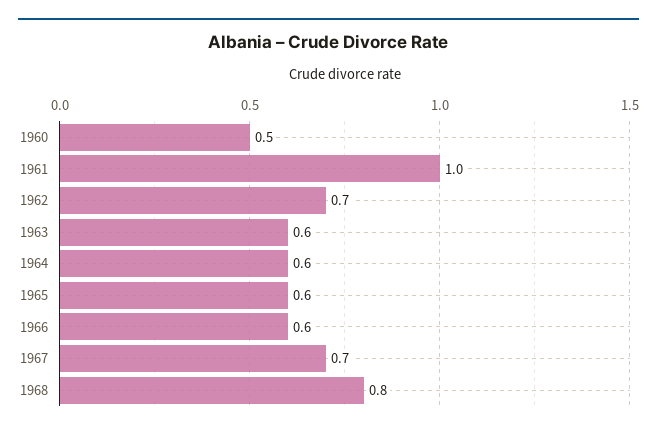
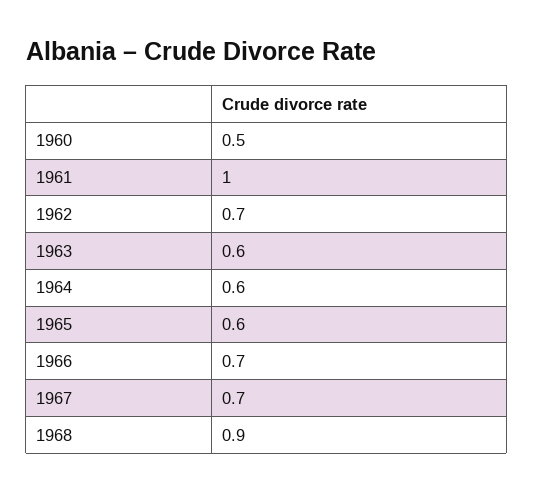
1966: 0.6 -> 0.7
1968: 0.8 -> 0.9

